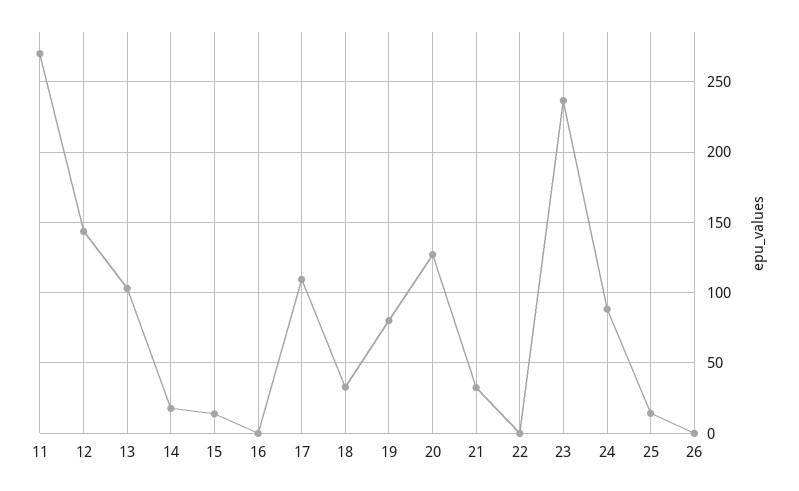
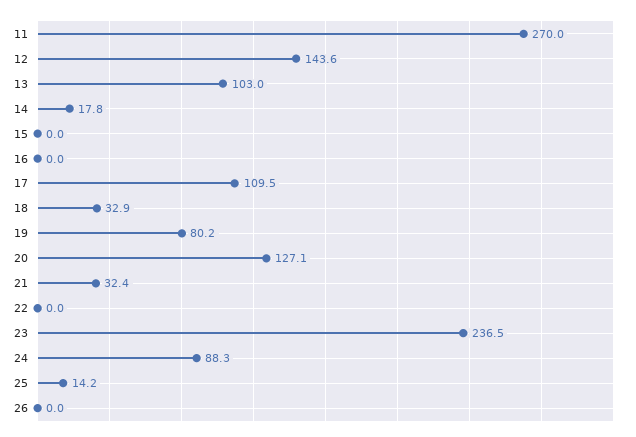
15: 15 -> 0

